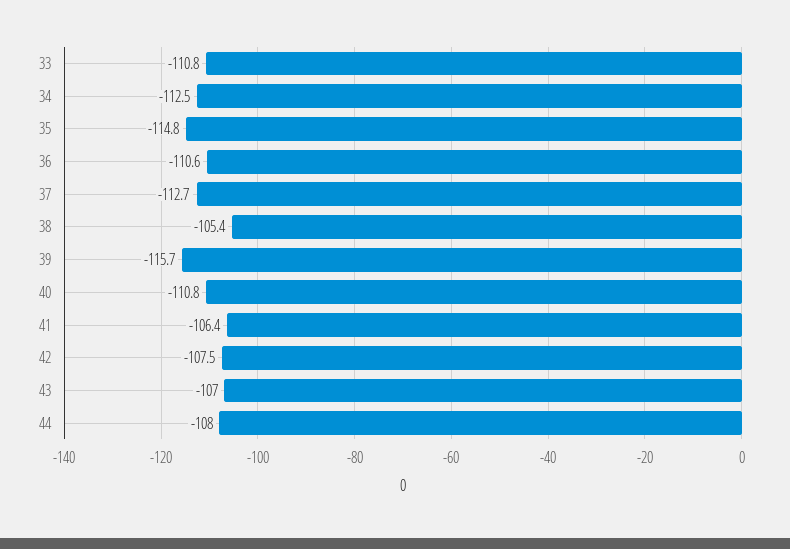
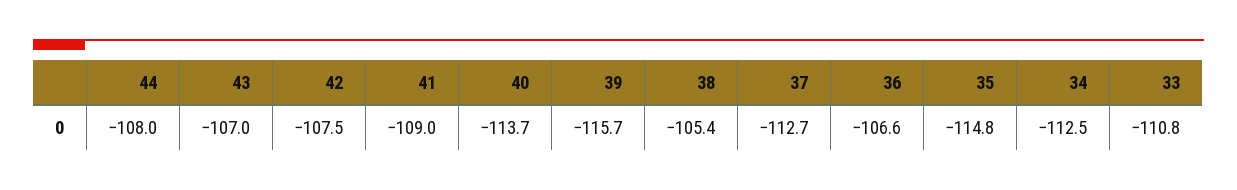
36: -110.6 -> -106.6
40: -110.8 -> -113.7
41: -106.4 -> -109

